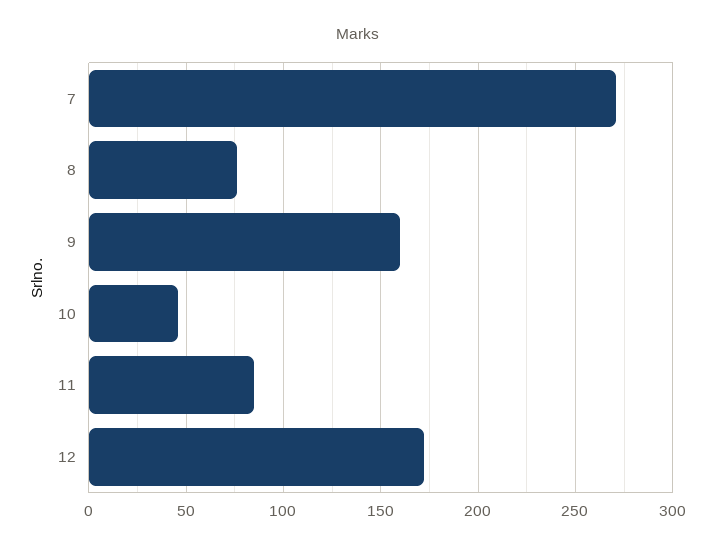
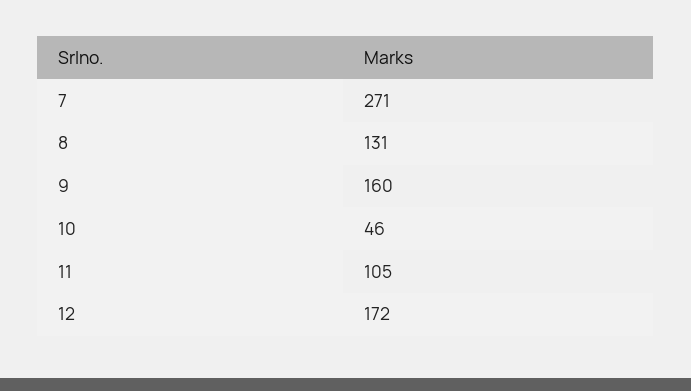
8: 75 -> 131
11: 85 -> 105

